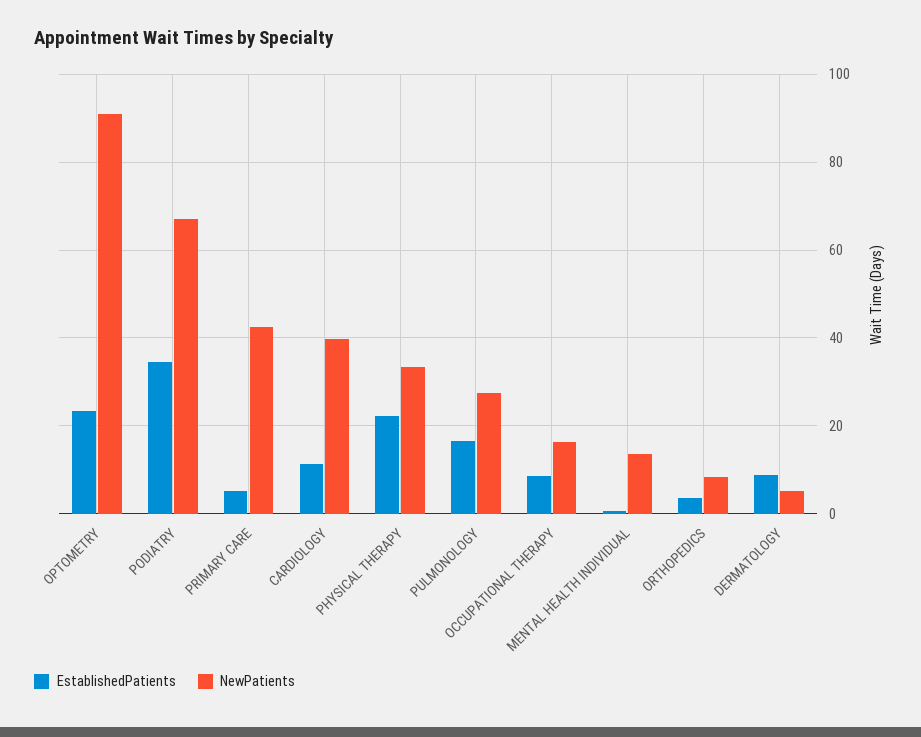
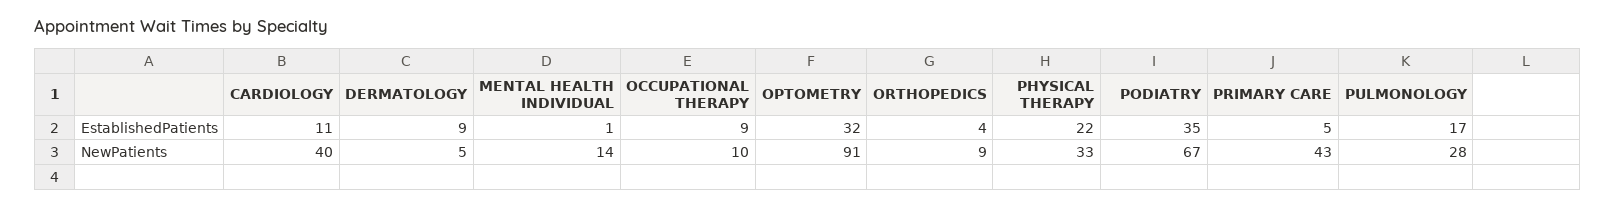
EstablishedPatients, OPTOMETRY: 24 -> 32
NewPatients, OCCUPATIONAL THERAPY: 16 -> 10

